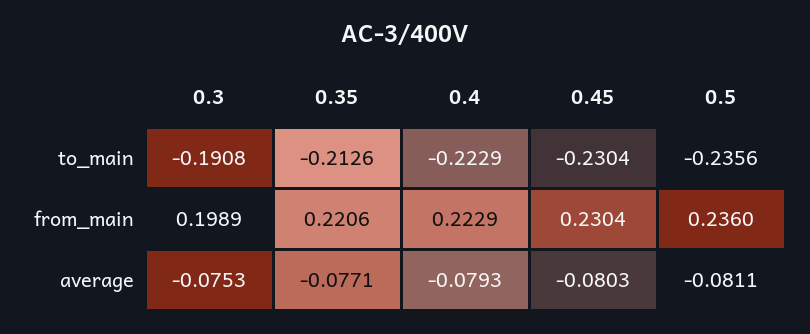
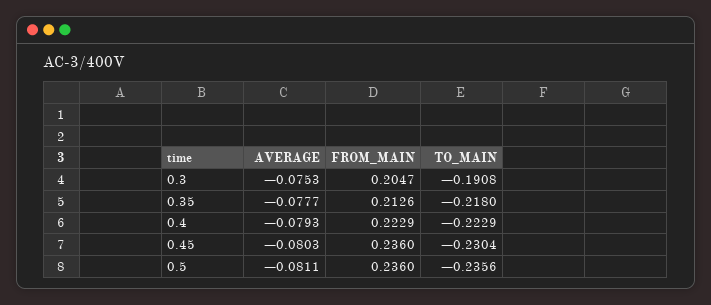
0.35, to_main: -0.2126 -> -0.218
0.3, from_main: 0.1989 -> 0.2047
0.35, from_main: 0.2206 -> 0.2126
0.45, from_main: 0.2304 -> 0.236
0.35, average: -0.0771 -> -0.0777

